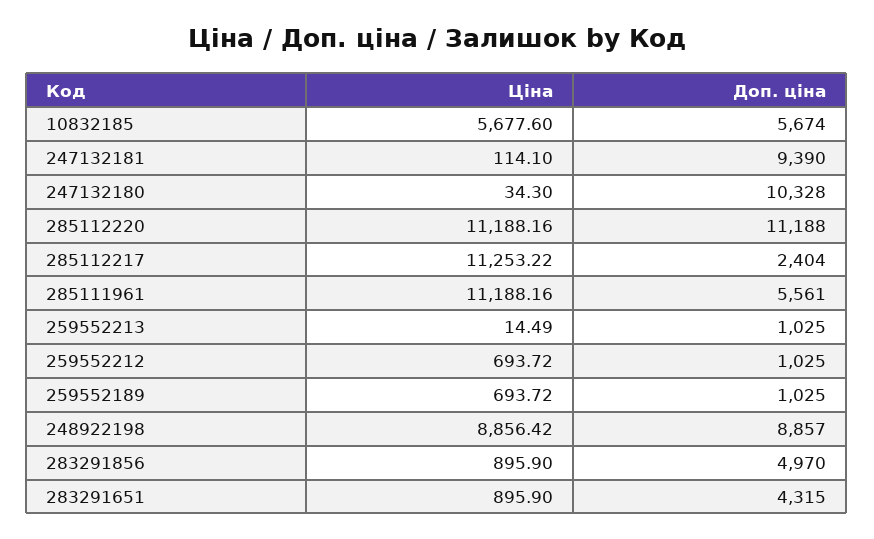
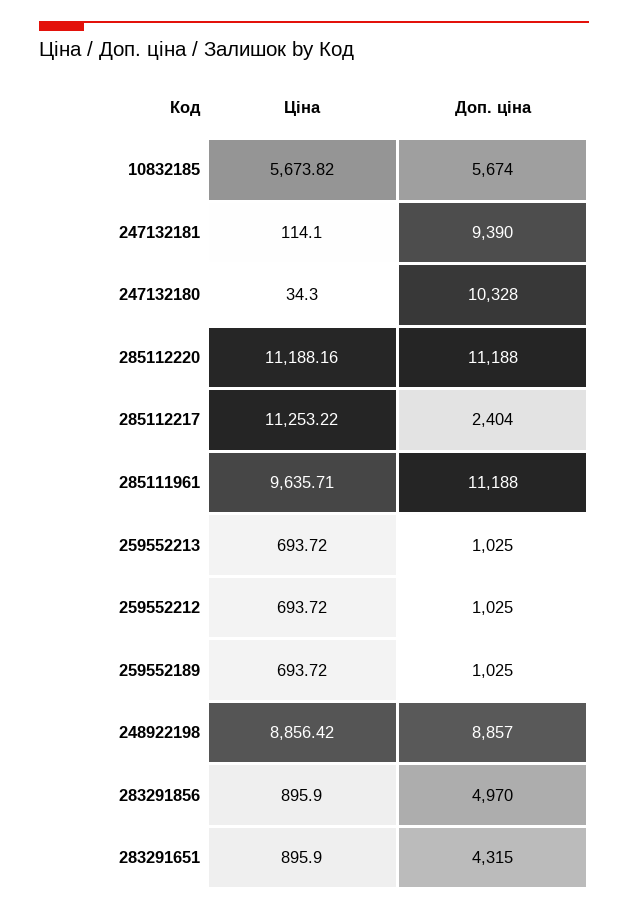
Ціна, 10832185: 5677.6 -> 5673.82
Ціна, 285111961: 11188.16 -> 9635.71
Доп. ціна, 285111961: 5561 -> 11188
Ціна, 259552213: 14.49 -> 693.72

